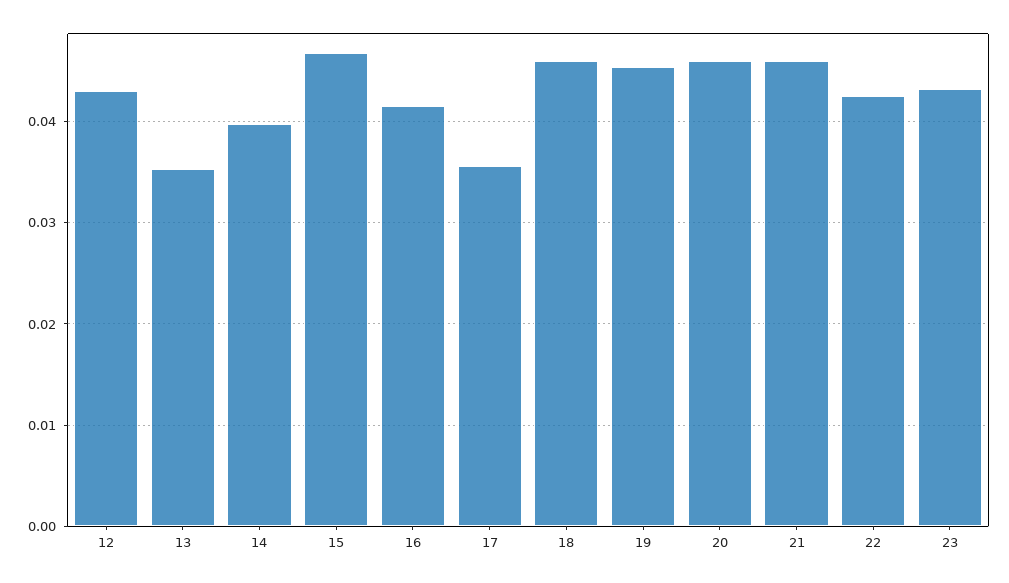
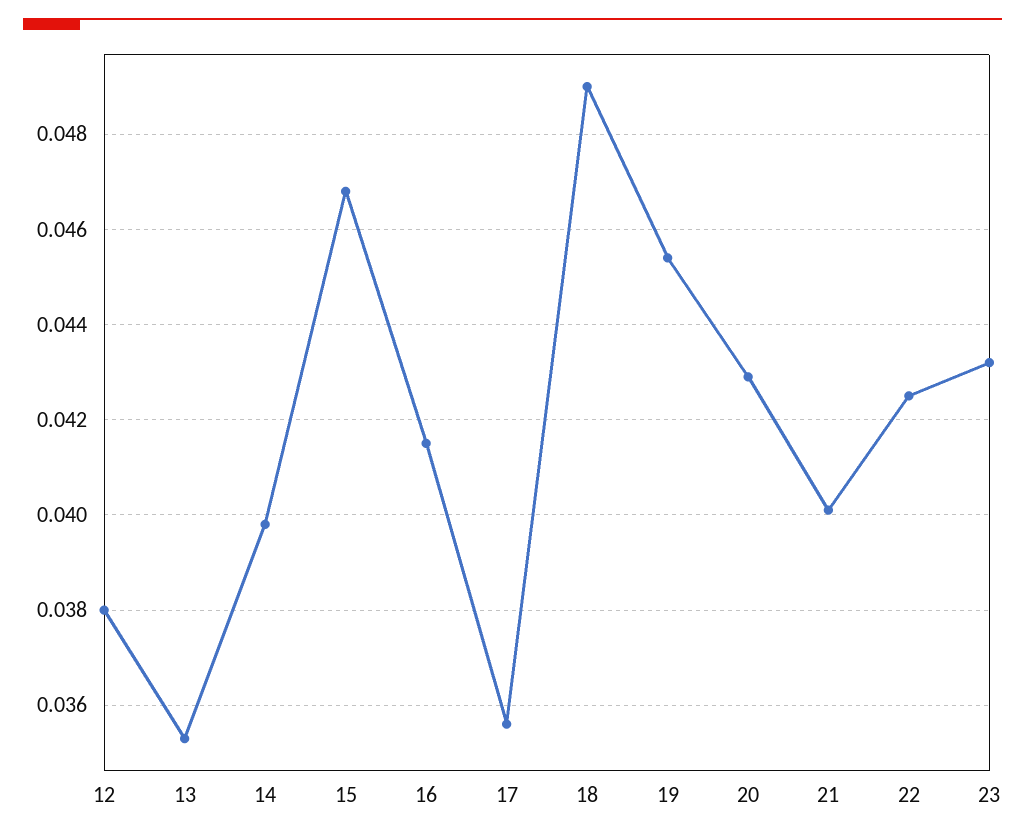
12: 0.043 -> 0.038
18: 0.046 -> 0.049
20: 0.046 -> 0.043
21: 0.046 -> 0.04

